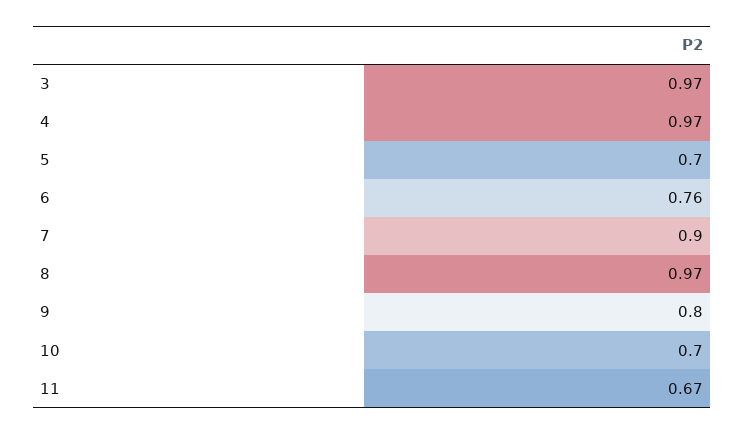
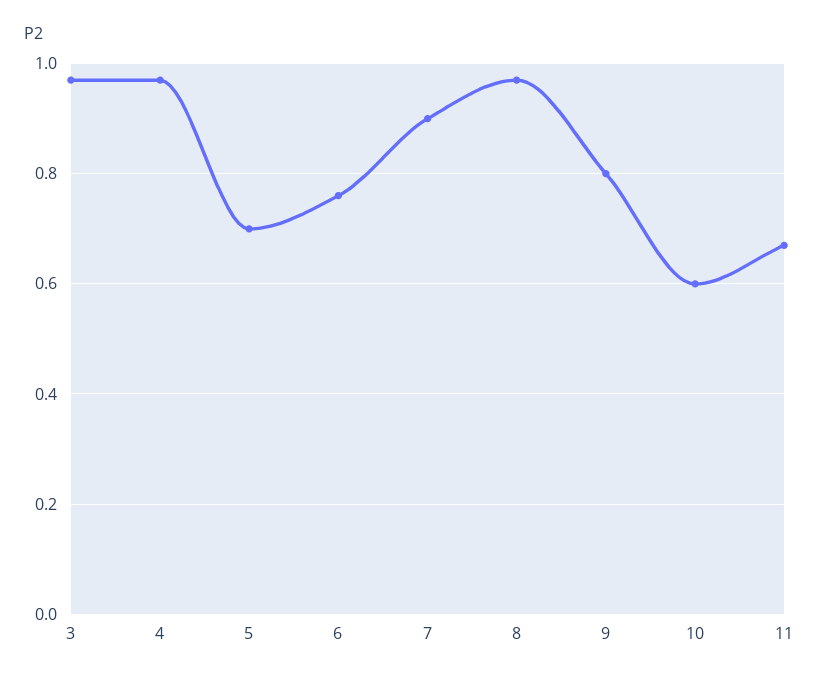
10: 0.7 -> 0.6

